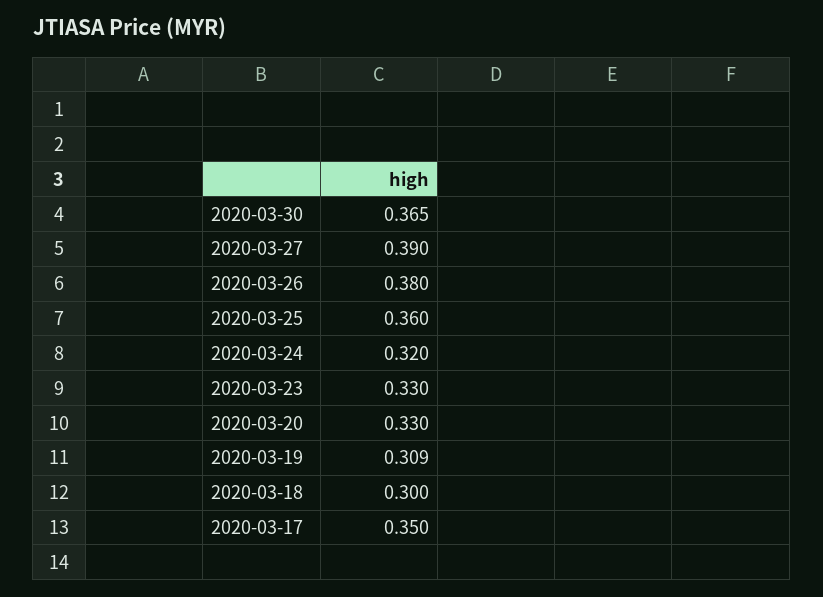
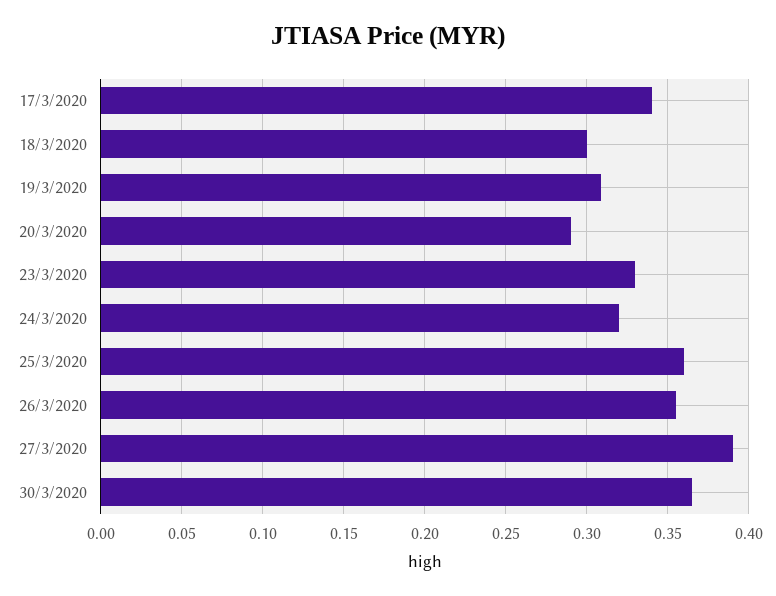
2020-03-26: 0.38 -> 0.355
2020-03-20: 0.33 -> 0.29
2020-03-17: 0.35 -> 0.34

